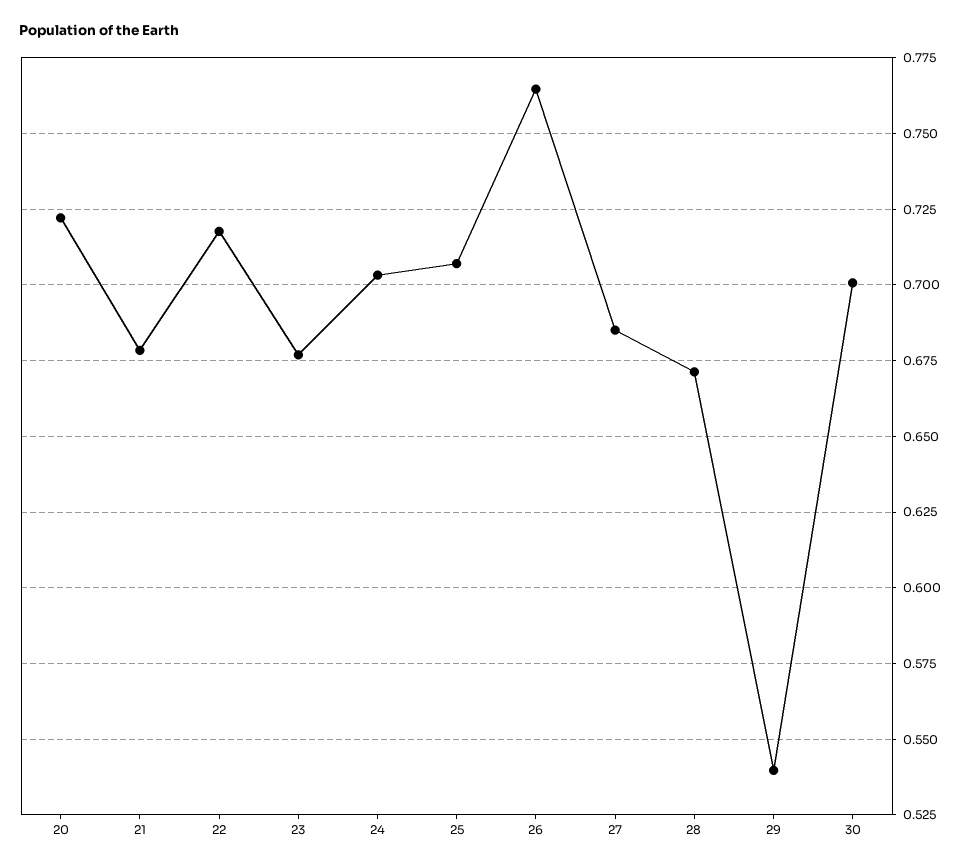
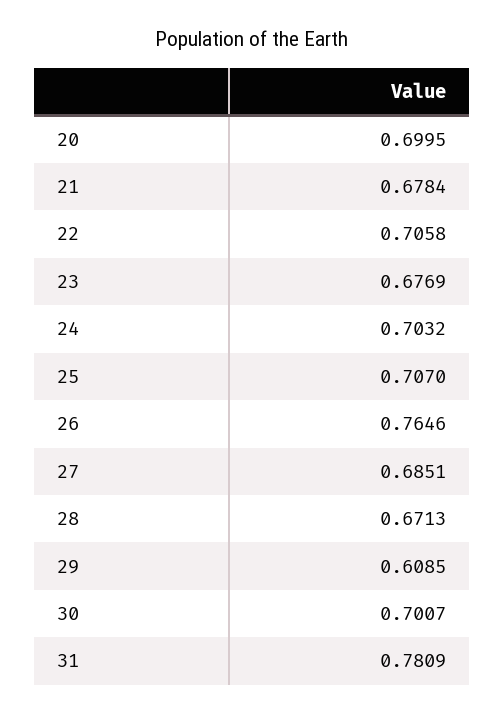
20: 0.7225 -> 0.6995
22: 0.7175 -> 0.7058
29: 0.54 -> 0.6085
31: none -> 0.7809

